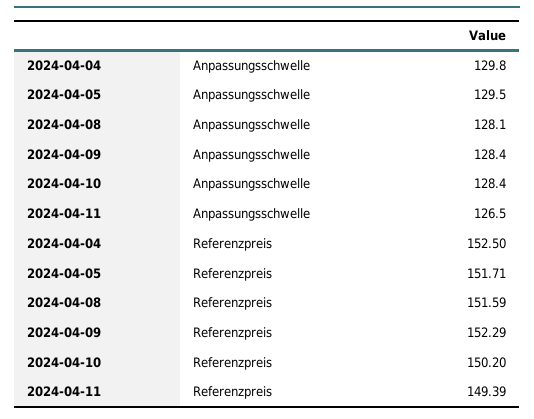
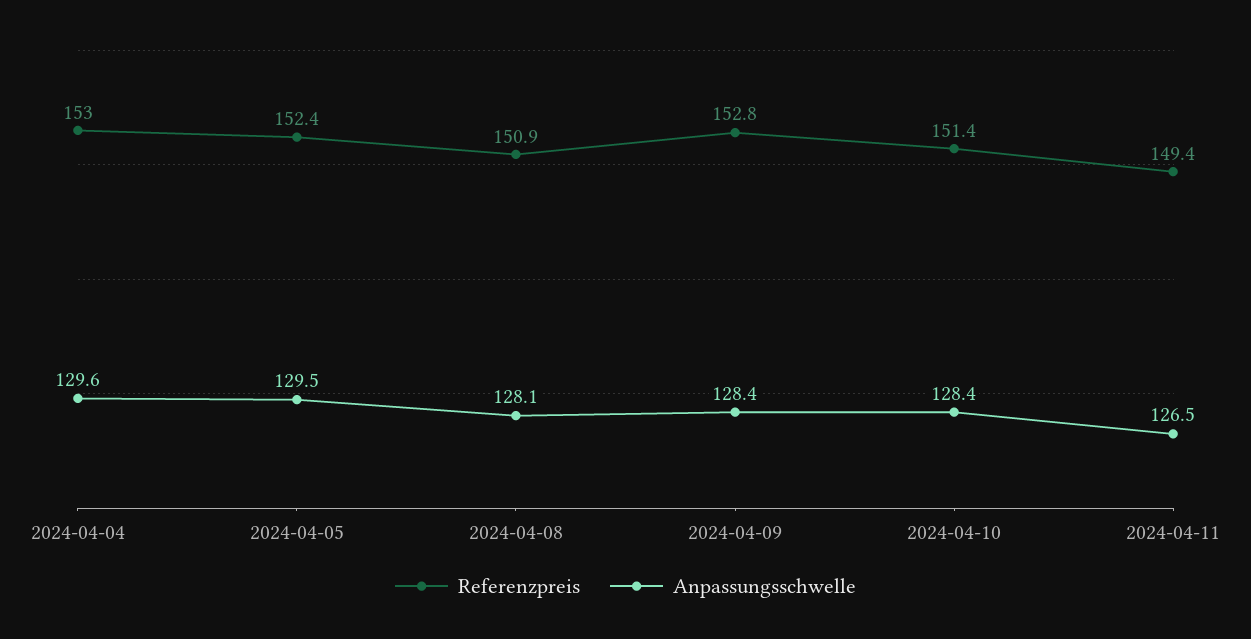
Anpassungsschwelle, 2024-04-04: 129.8 -> 129.6
Referenzpreis, 2024-04-04: 152.5 -> 153
Referenzpreis, 2024-04-05: 151.71 -> 152.4
Referenzpreis, 2024-04-08: 151.59 -> 150.9
Referenzpreis, 2024-04-09: 152.29 -> 152.8
Referenzpreis, 2024-04-10: 150.2 -> 151.4

